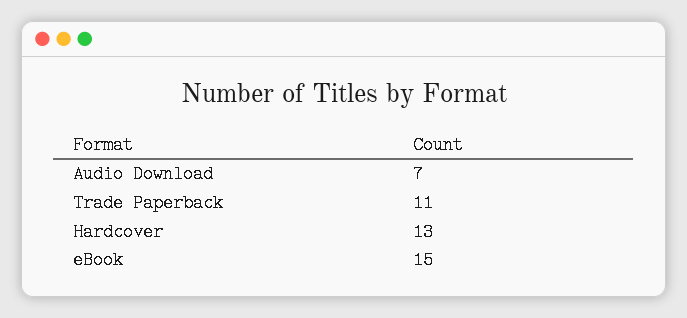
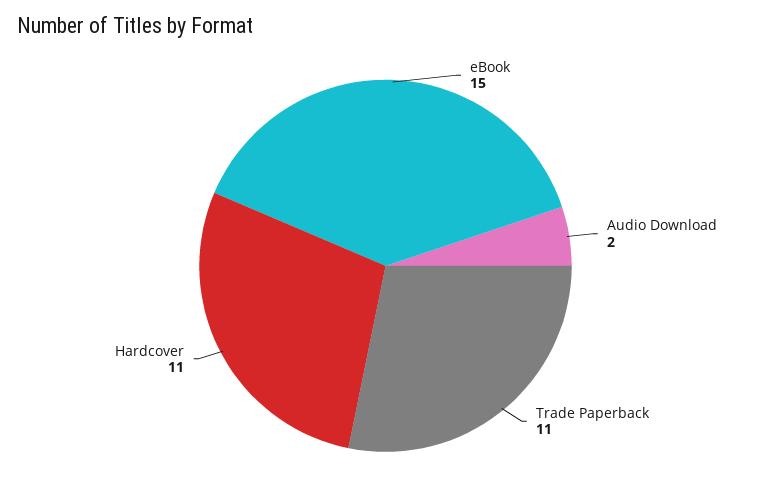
Audio Download: 7 -> 2
Hardcover: 13 -> 11

